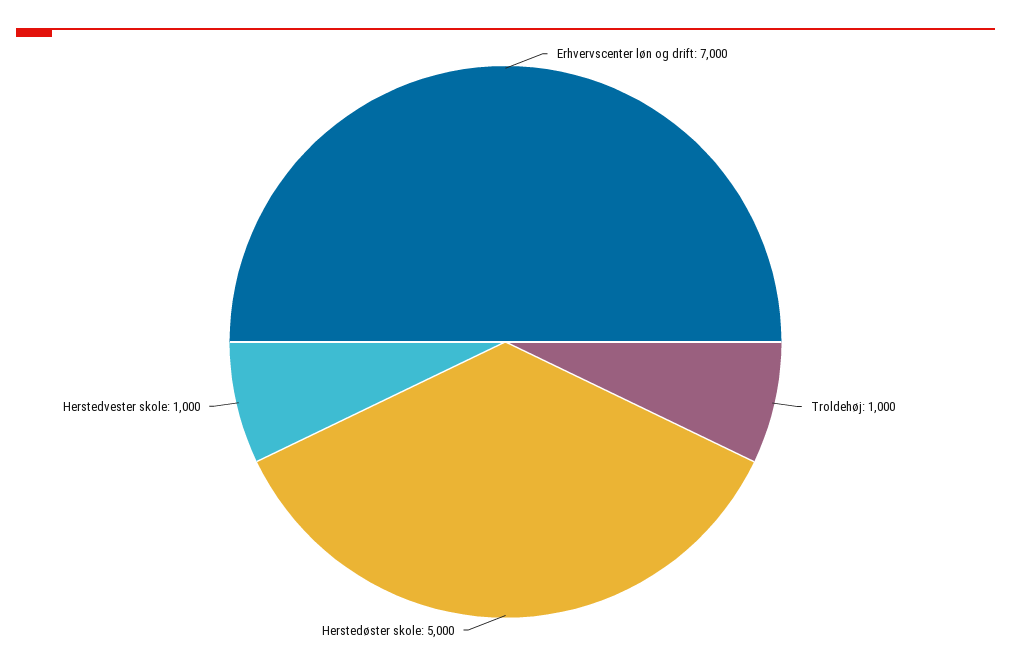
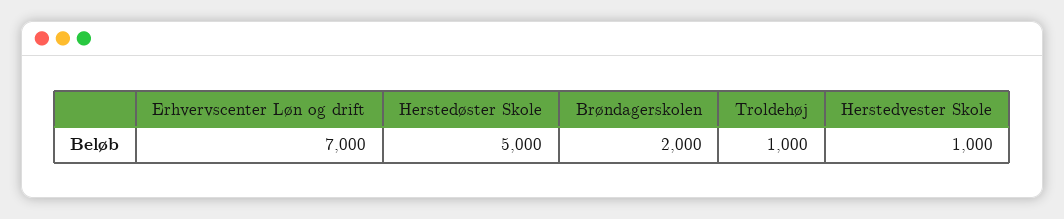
Brøndagerskolen: none -> 2000

